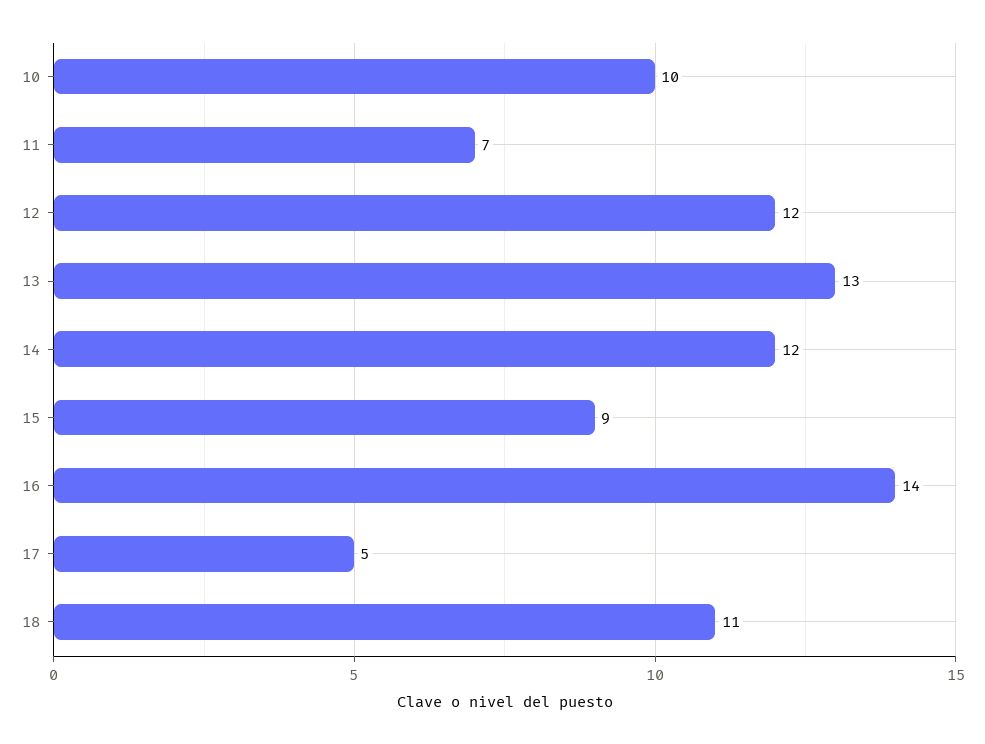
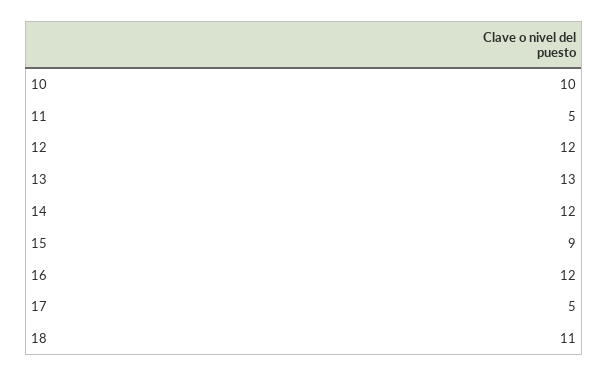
11: 7 -> 5
16: 14 -> 12

